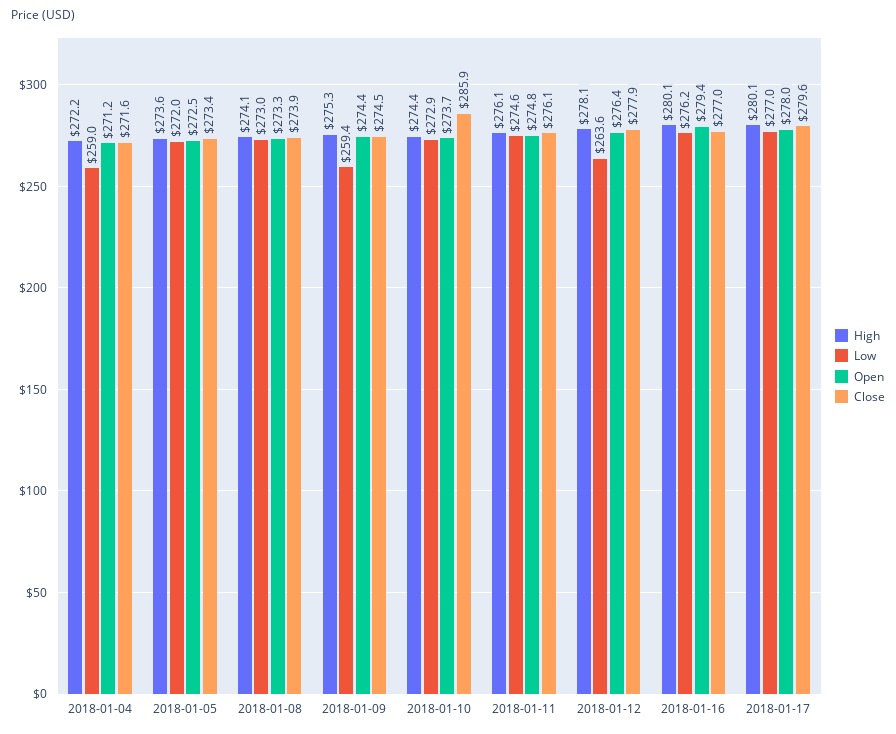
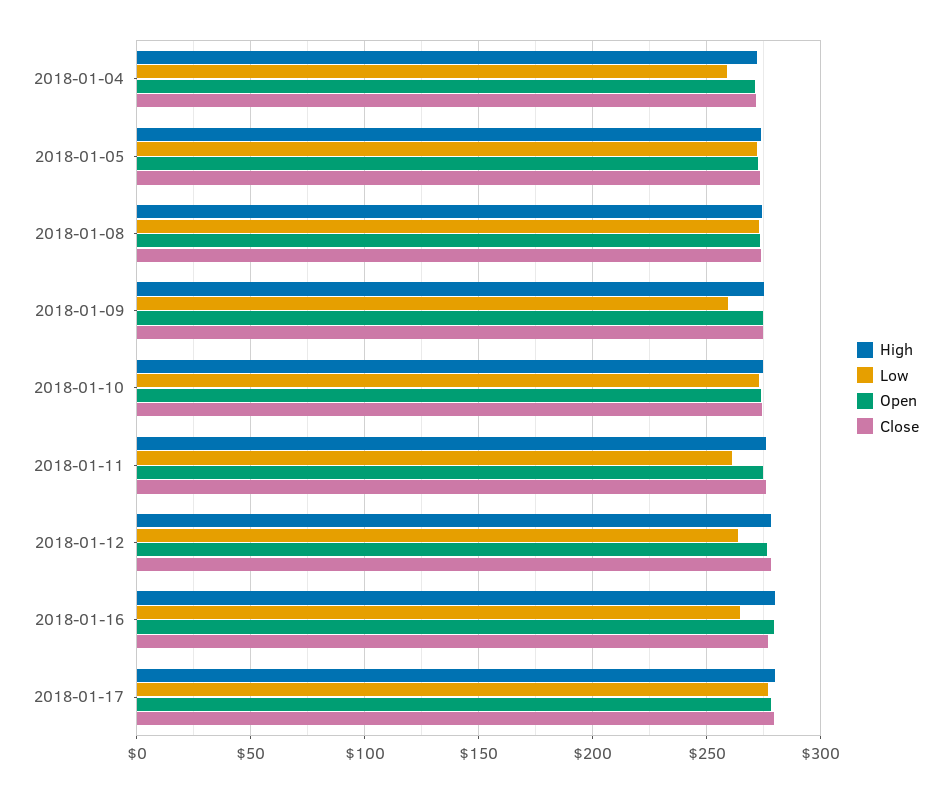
Close, 2018-01-10: 285.9 -> 275
Low, 2018-01-11: 274.6 -> 260
Low, 2018-01-16: 276.2 -> 265

